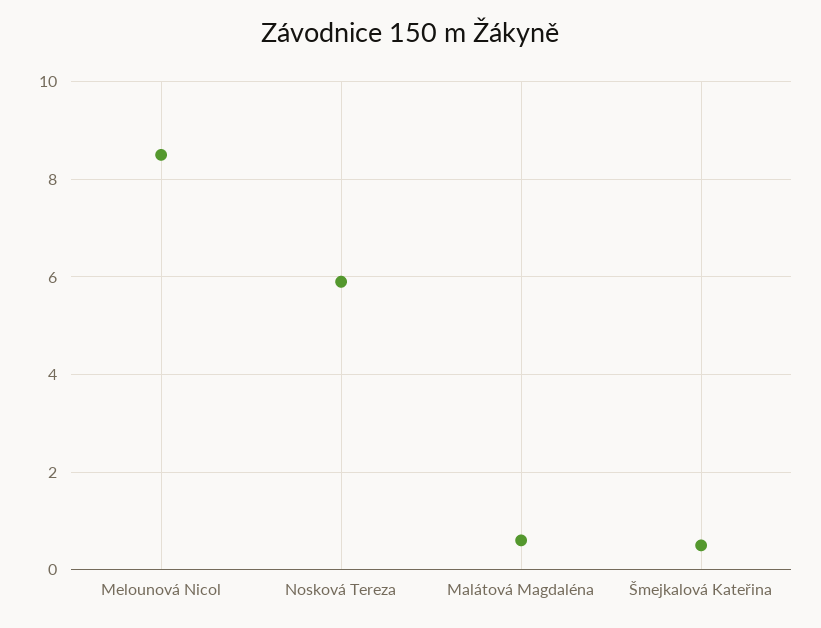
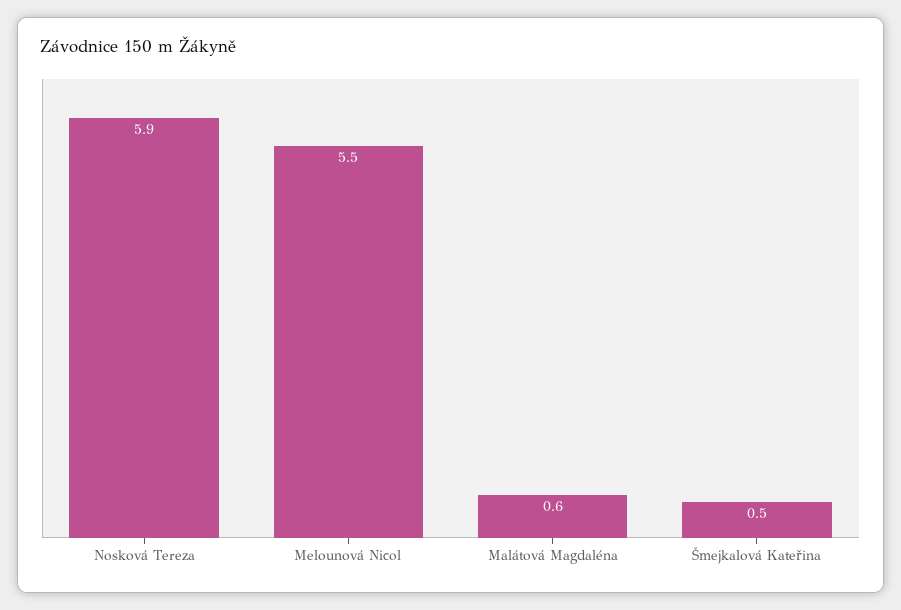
Melounová Nicol: 8.5 -> 5.5

